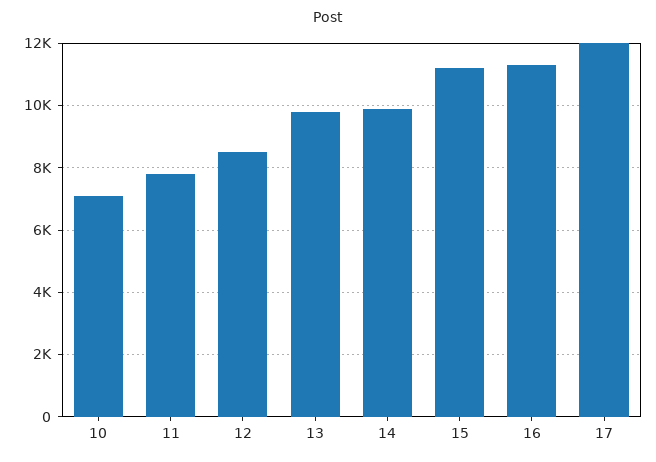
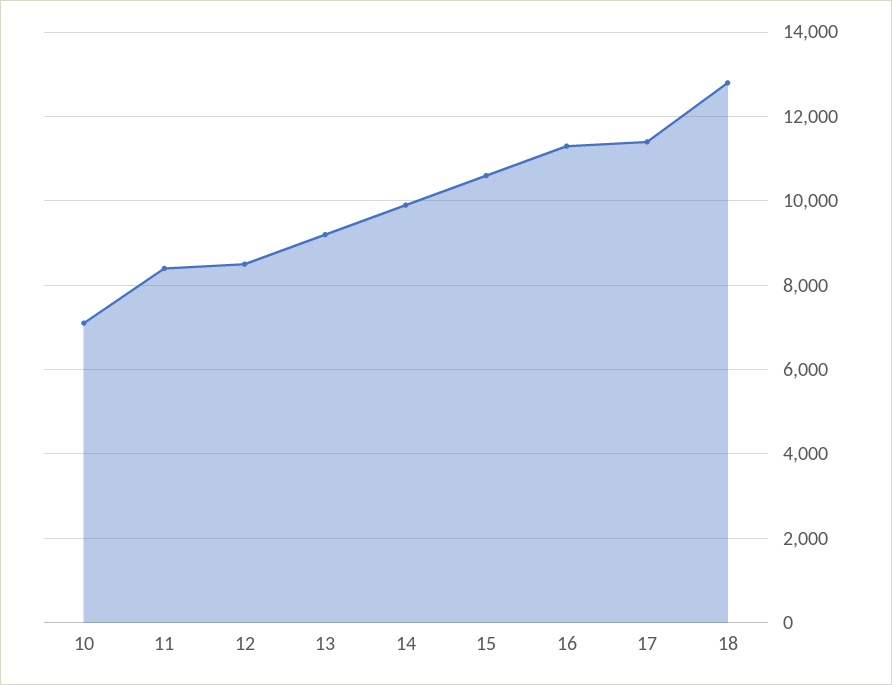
11: 7800 -> 8400
13: 9800 -> 9200
15: 11200 -> 10600
17: 12000 -> 11400
18: none -> 12800

